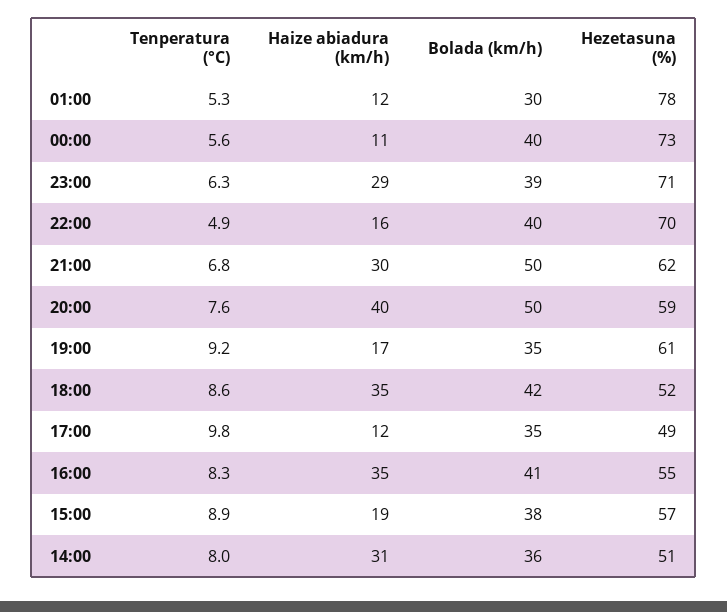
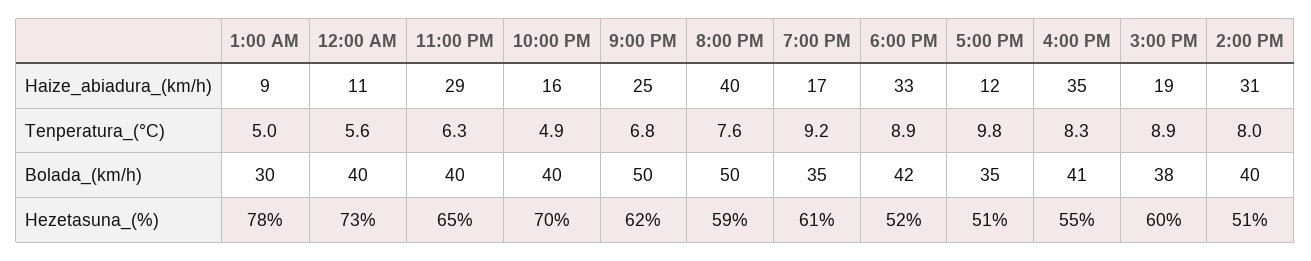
Tenperatura (°C), 01:00: 5.3 -> 5
Haize abiadura (km/h), 01:00: 12 -> 9
Bolada (km/h), 23:00: 39 -> 40
Hezetasuna (%), 23:00: 71 -> 65
Haize abiadura (km/h), 21:00: 30 -> 25
Tenperatura (°C), 18:00: 8.6 -> 8.9
Haize abiadura (km/h), 18:00: 35 -> 33
Hezetasuna (%), 17:00: 49 -> 51
Hezetasuna (%), 15:00: 57 -> 60
Bolada (km/h), 14:00: 36 -> 40

